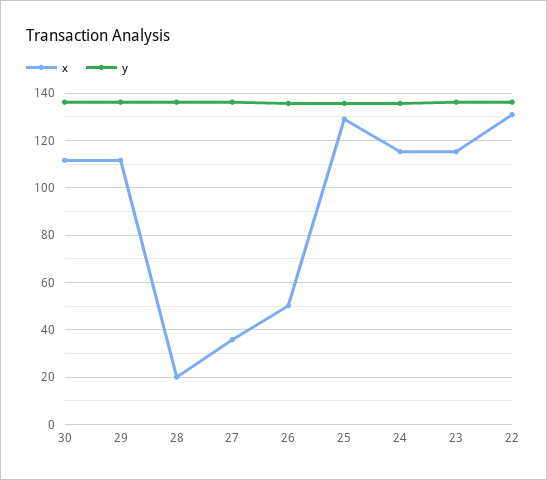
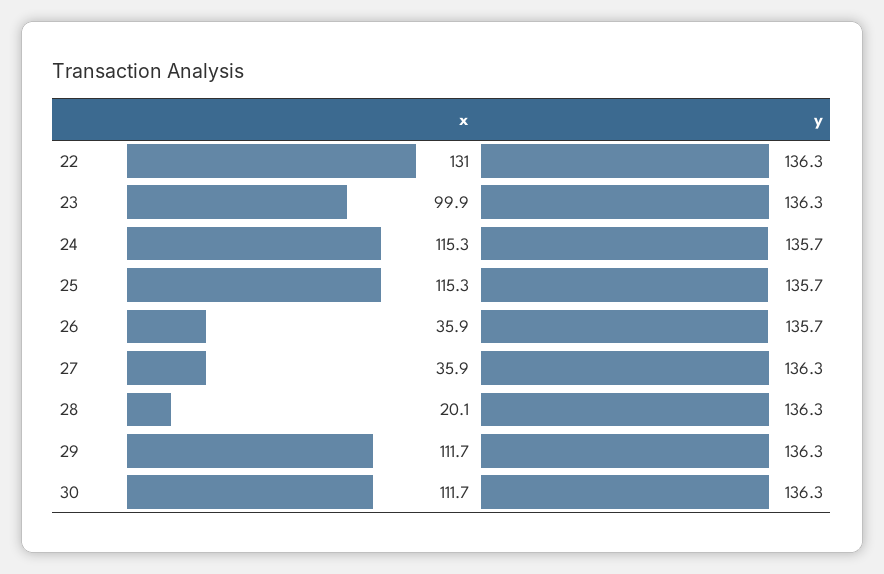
x, 26: 50 -> 35.9
x, 25: 130 -> 115.3
x, 23: 115 -> 99.9

